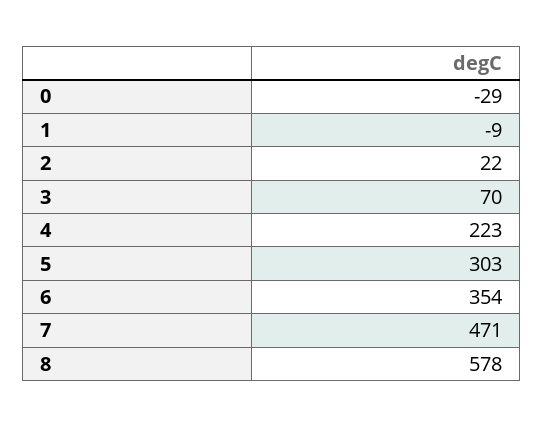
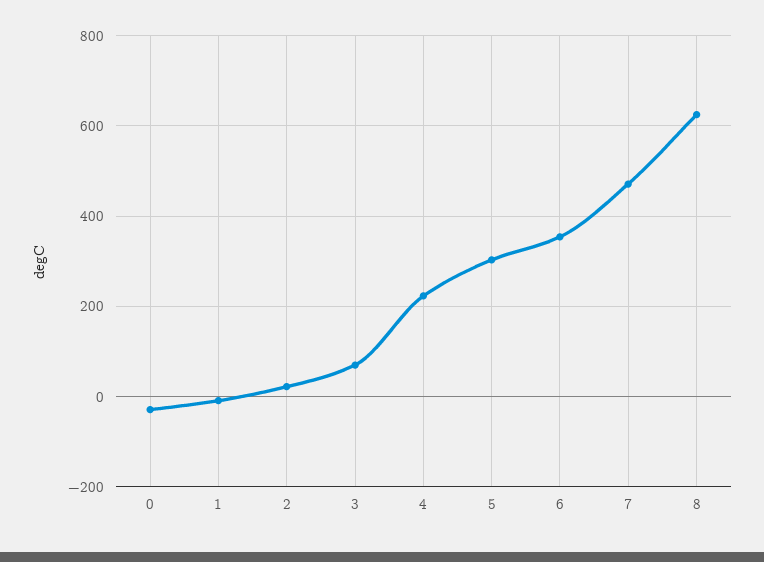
8: 578 -> 620

